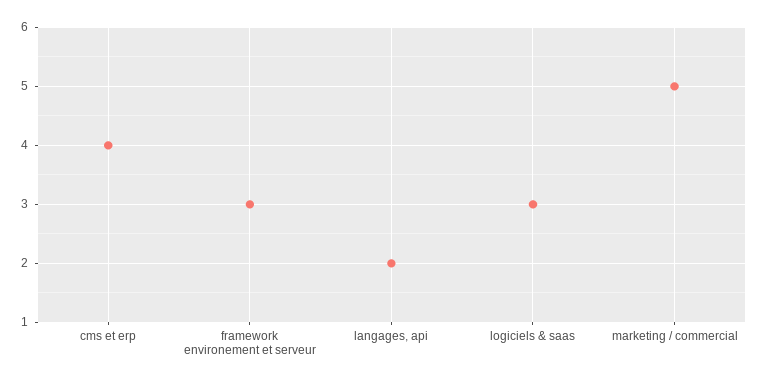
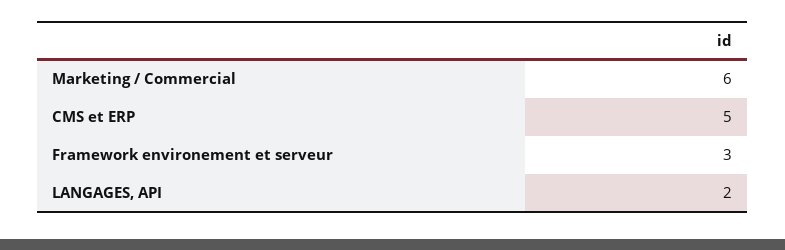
cms et erp: 4 -> 5
logiciels & saas: 3 -> none
marketing / commercial: 5 -> 6

